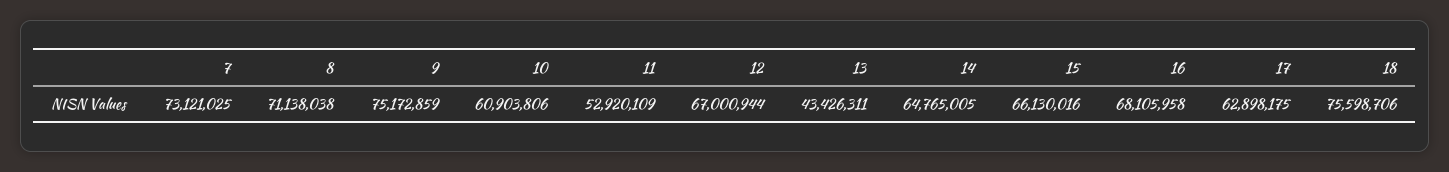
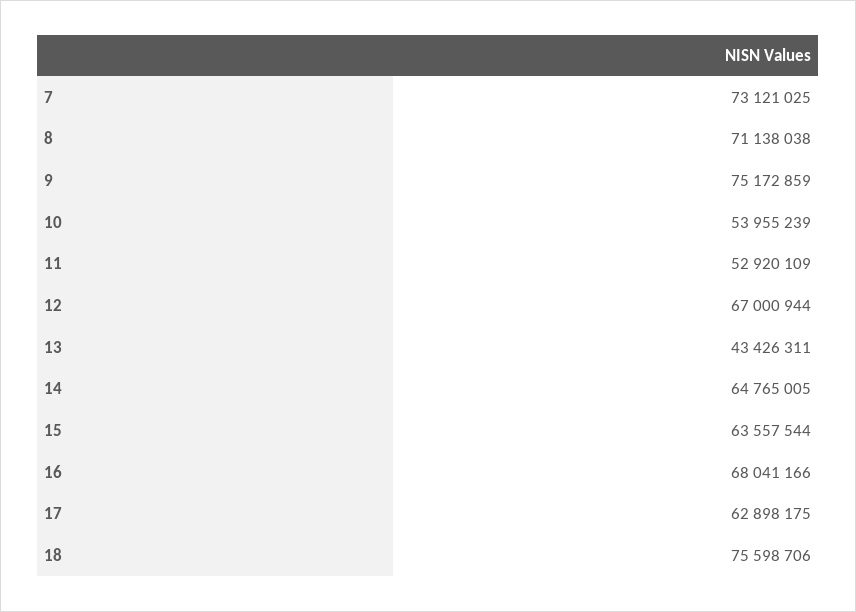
10: 60903806 -> 53955239
15: 66130016 -> 63557544
16: 68105958 -> 68041166

